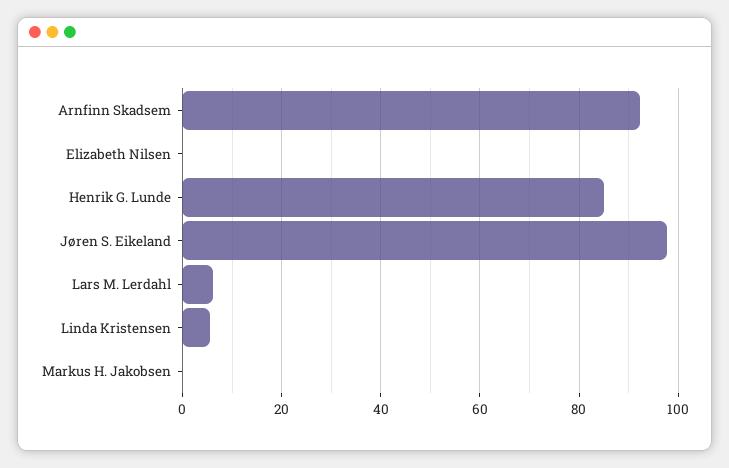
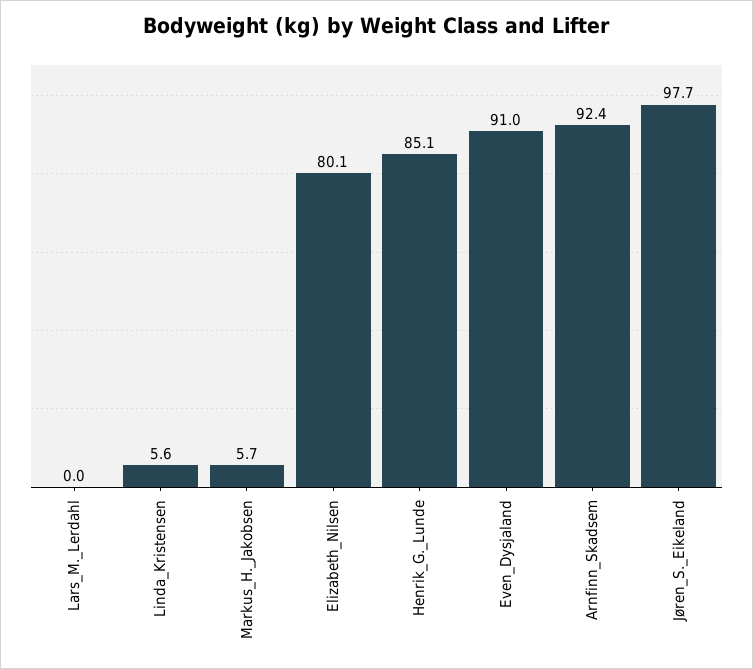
Elizabeth Nilsen: 0 -> 80.1
Lars M. Lerdahl: 6 -> 0
Markus H. Jakobsen: 0 -> 5.7
Even_Dysjaland: none -> 91

